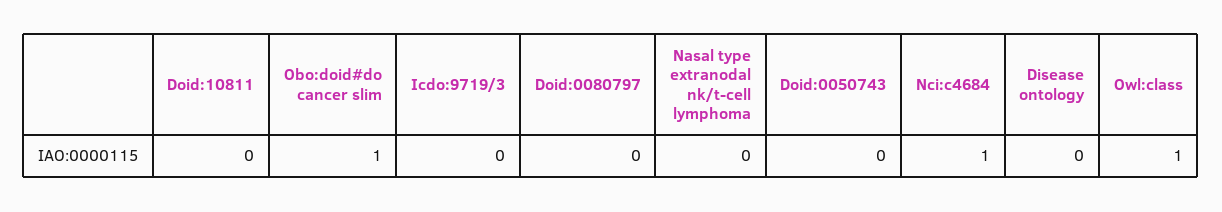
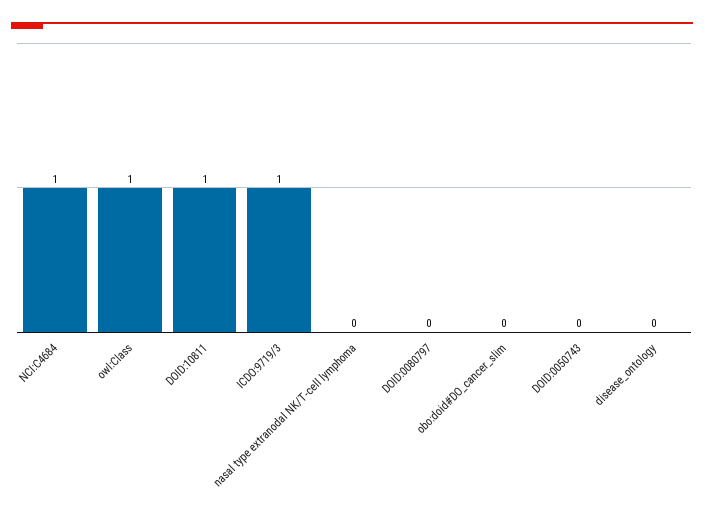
Doid:10811: 0 -> 1
Obo:doid#do cancer slim: 1 -> 0
Icdo:9719/3: 0 -> 1

